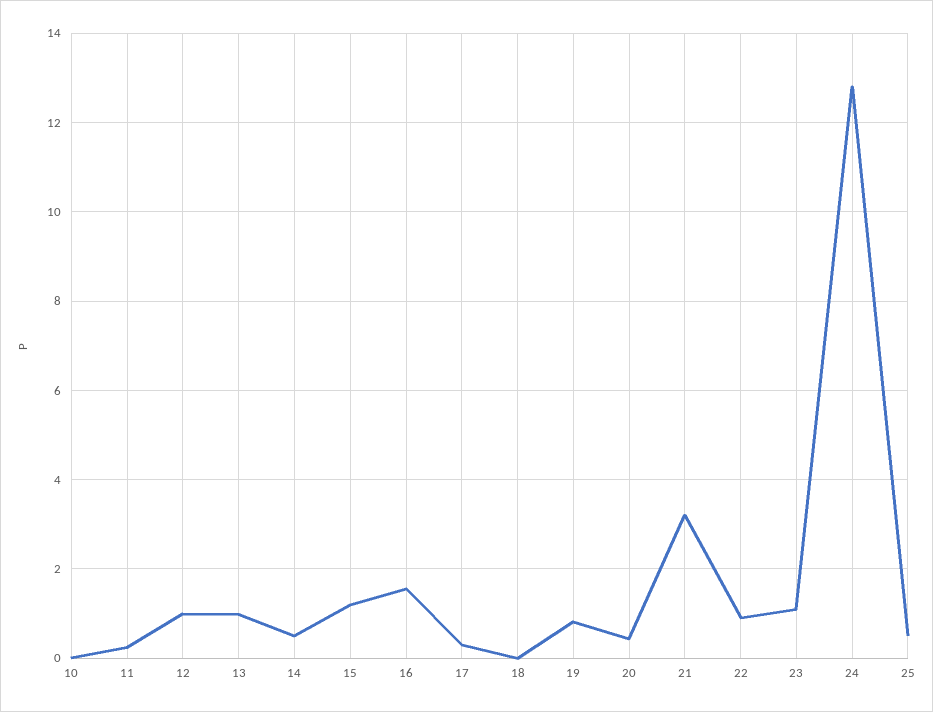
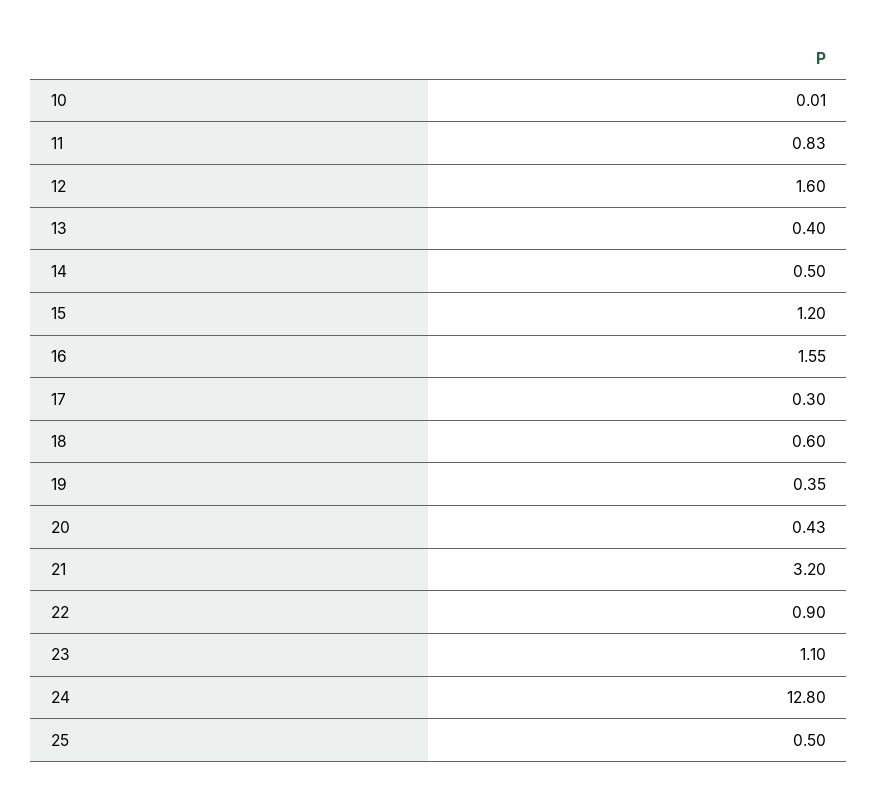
11: 0.2 -> 0.83
12: 1 -> 1.6
13: 1 -> 0.4
18: 0 -> 0.6
19: 0.8 -> 0.35

